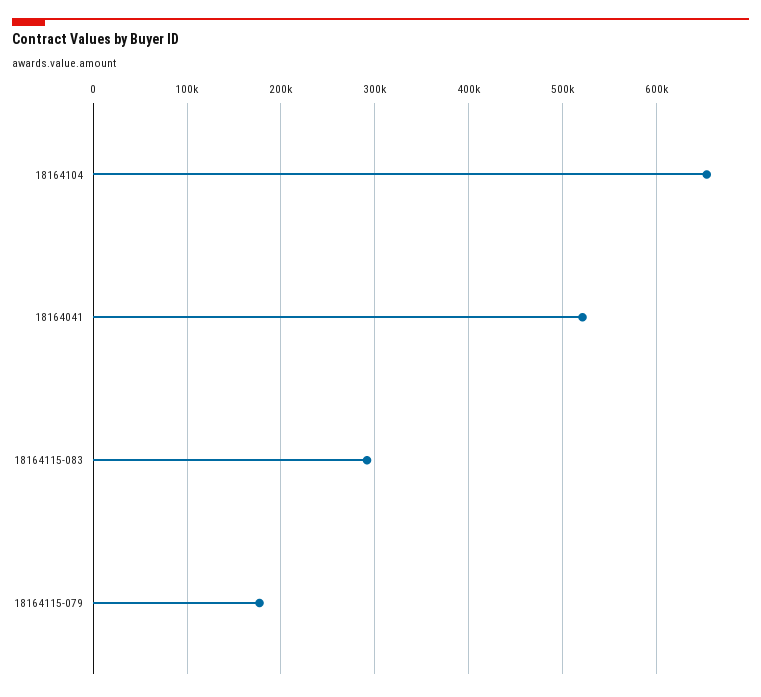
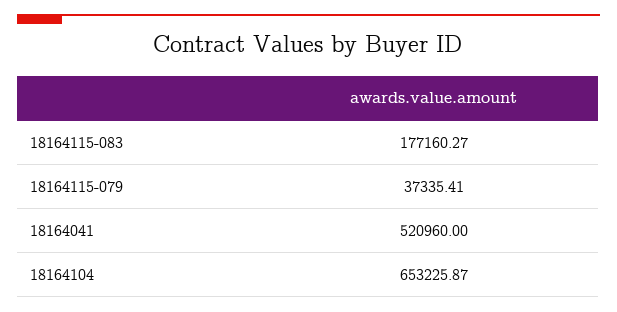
18164115-083: 290000 -> 177160.27
18164115-079: 180000 -> 37335.41

